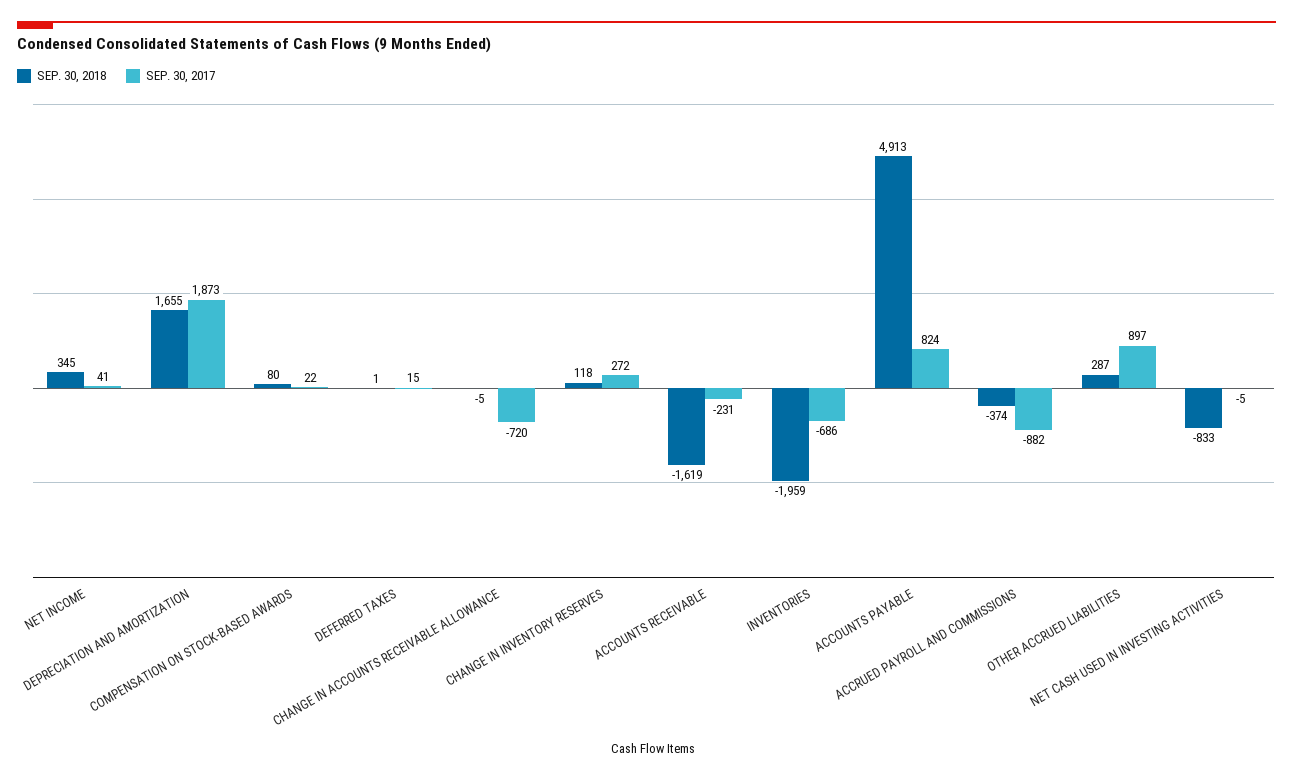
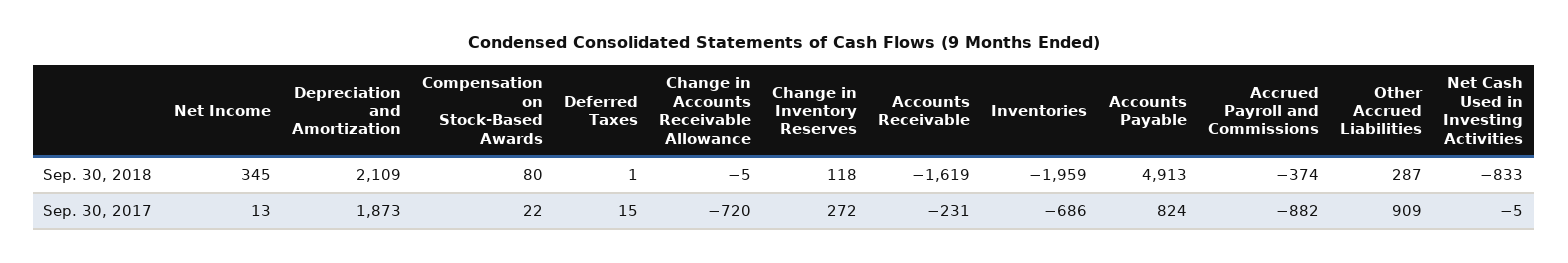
SEP. 30, 2017, NET INCOME: 41 -> 13
SEP. 30, 2018, DEPRECIATION AND AMORTIZATION: 1655 -> 2109
SEP. 30, 2017, OTHER ACCRUED LIABILITIES: 897 -> 909

